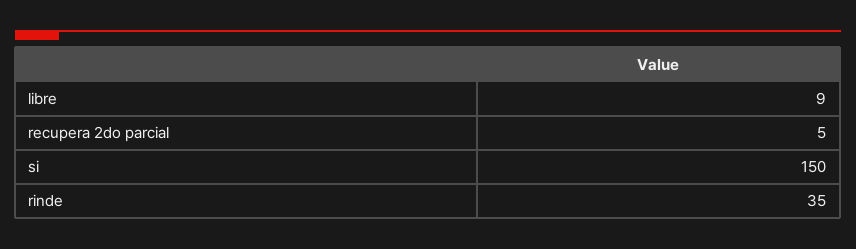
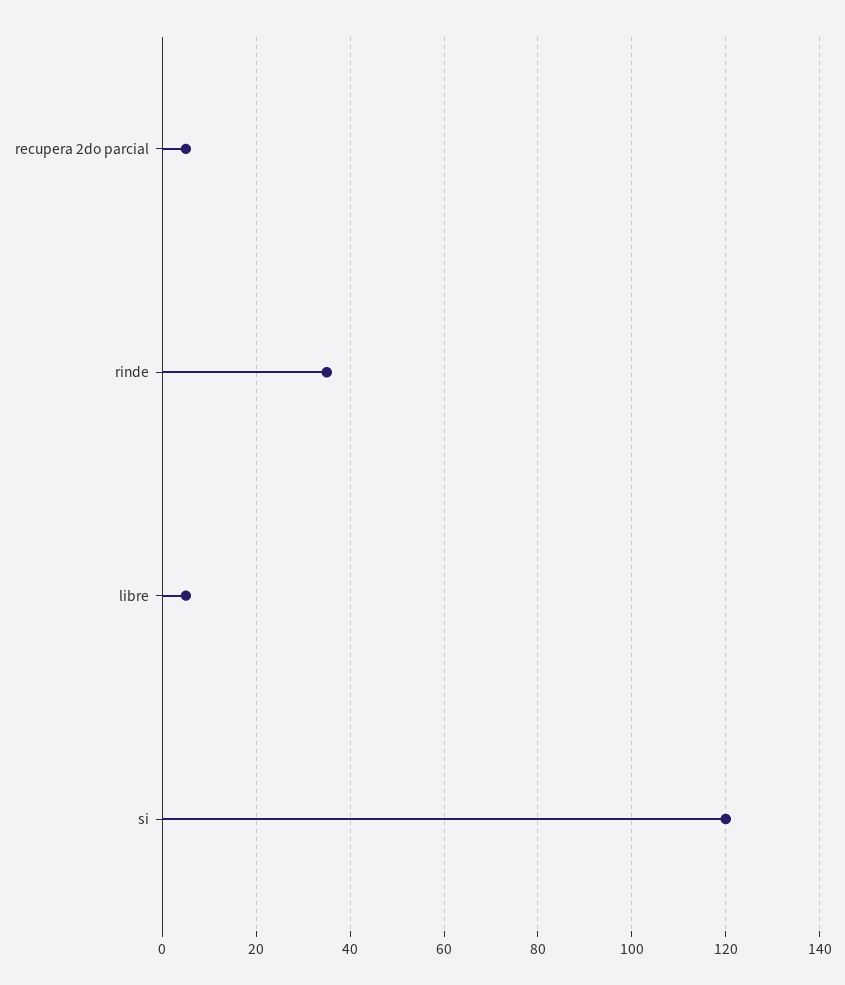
libre: 9 -> 5
si: 150 -> 120

